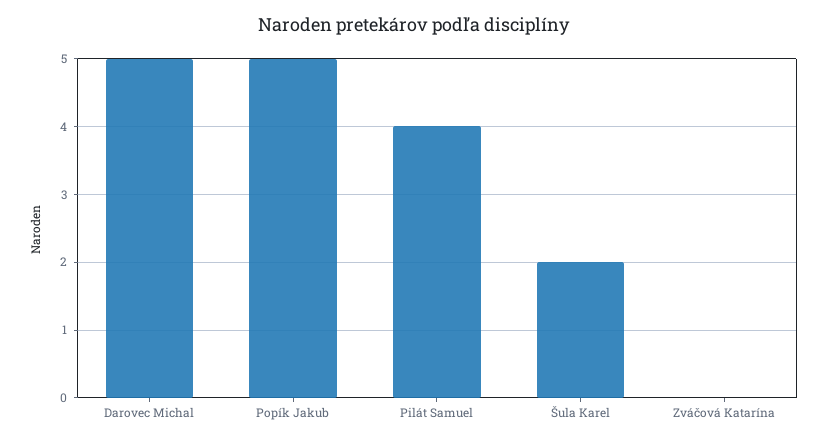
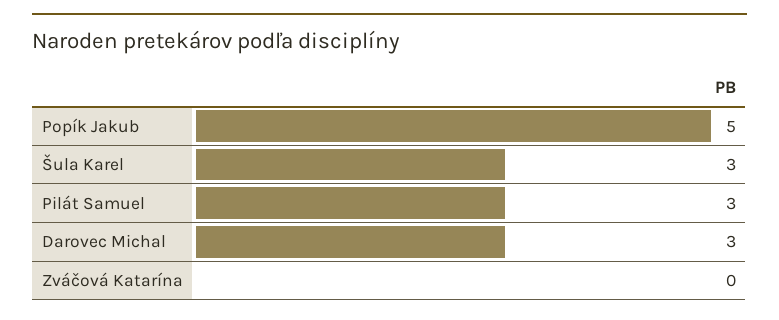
Darovec Michal: 5 -> 3
Pilát Samuel: 4 -> 3
Šula Karel: 2 -> 3

